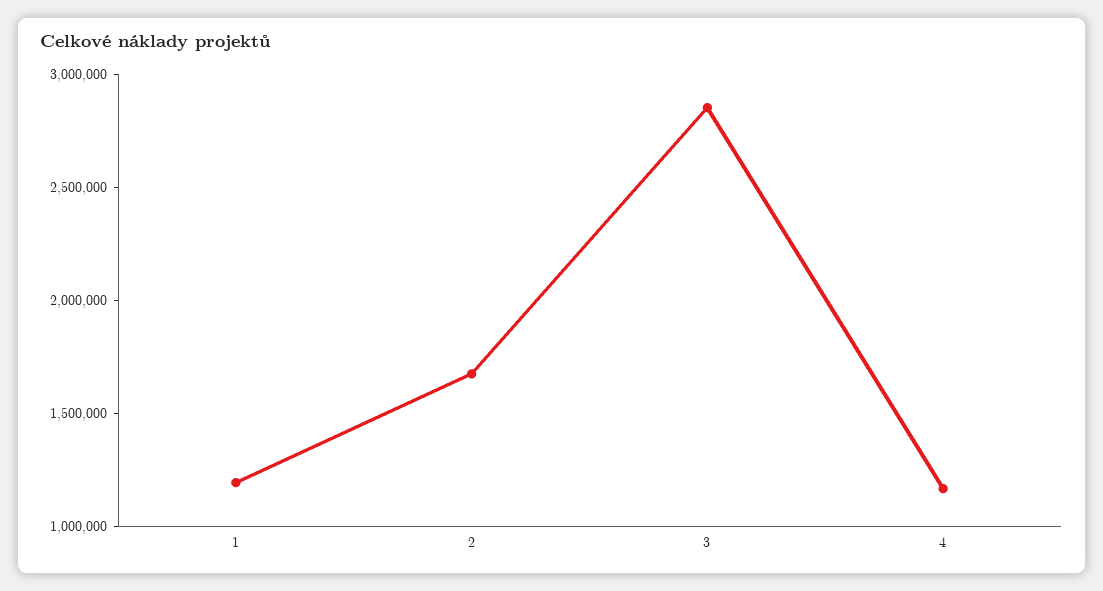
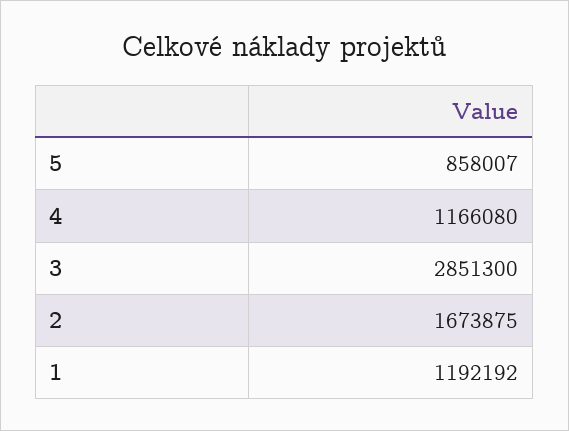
5: none -> 858007

